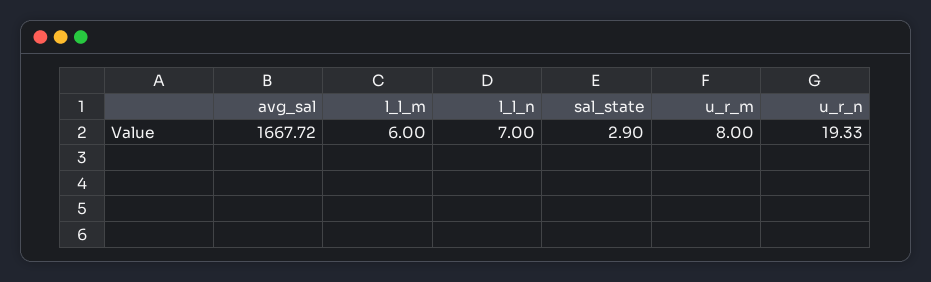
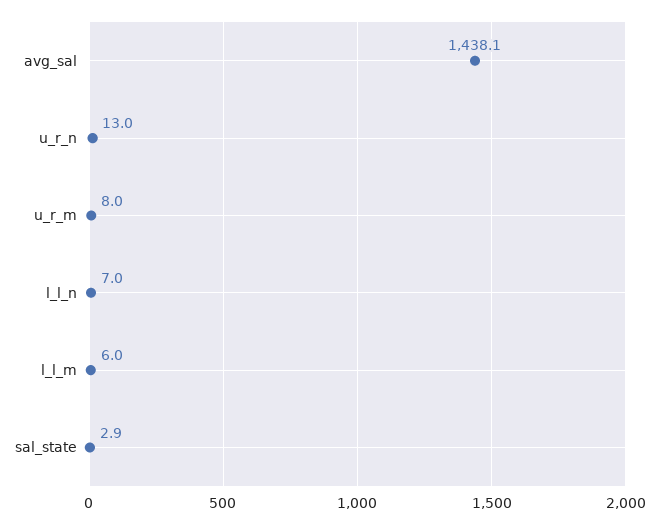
avg_sal: 1667.72 -> 1438.1
u_r_n: 19.33 -> 13

